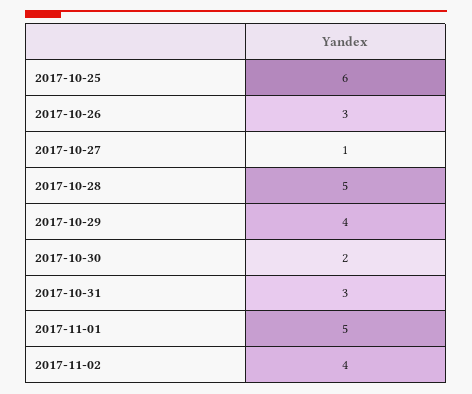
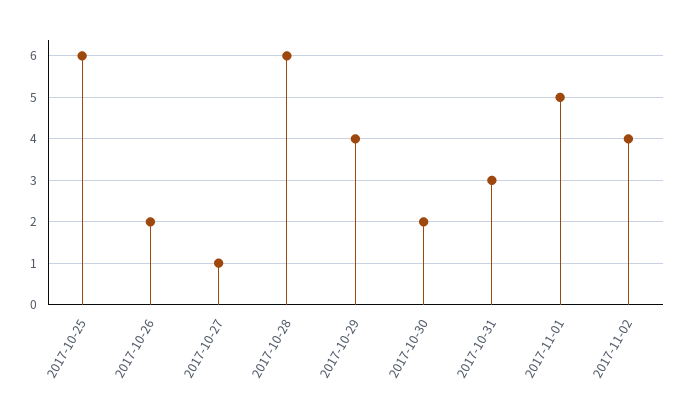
2017-10-26: 3 -> 2
2017-10-28: 5 -> 6

